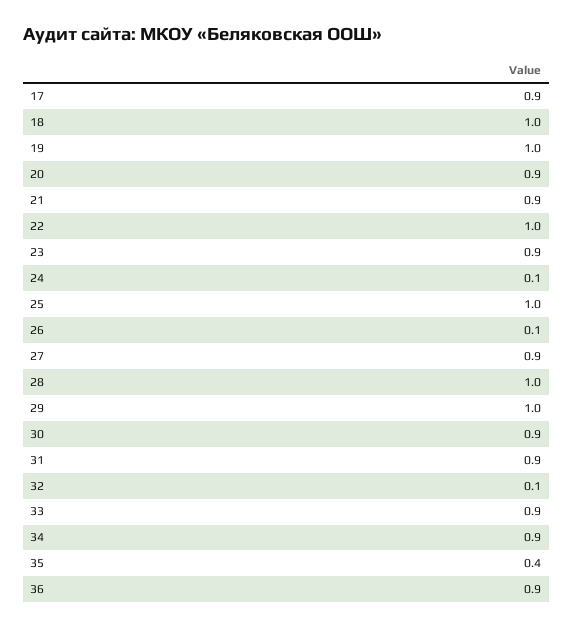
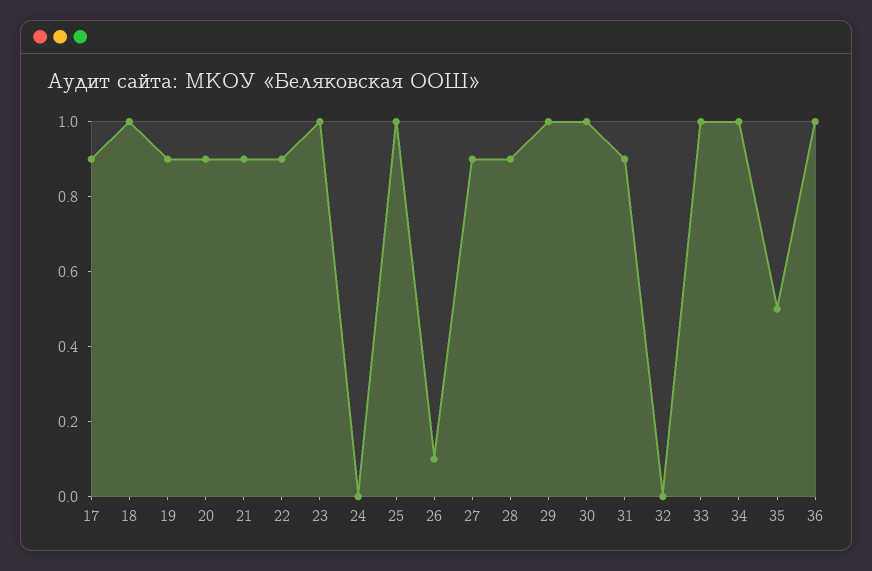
19: 1 -> 0.9
22: 1 -> 0.9
23: 0.9 -> 1
24: 0.1 -> 0
28: 1 -> 0.9
30: 0.9 -> 1
32: 0.1 -> 0
33: 0.9 -> 1
34: 0.9 -> 1
35: 0.4 -> 0.5
36: 0.9 -> 1

